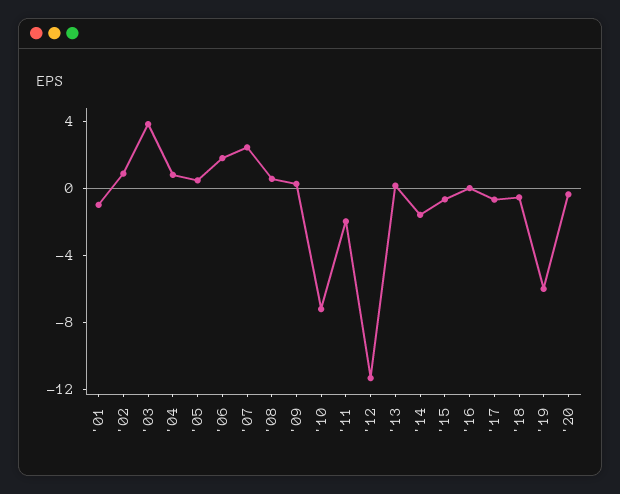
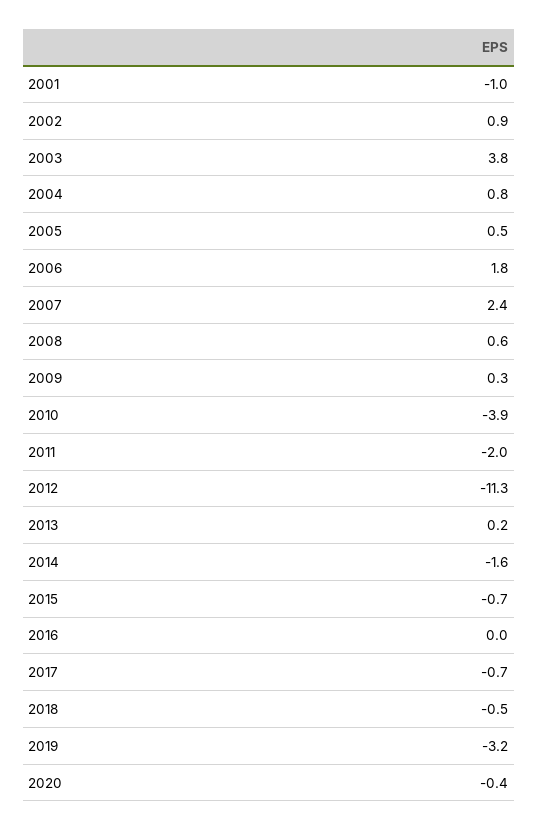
'10: -7 -> -3.9
'19: -6 -> -3.2

